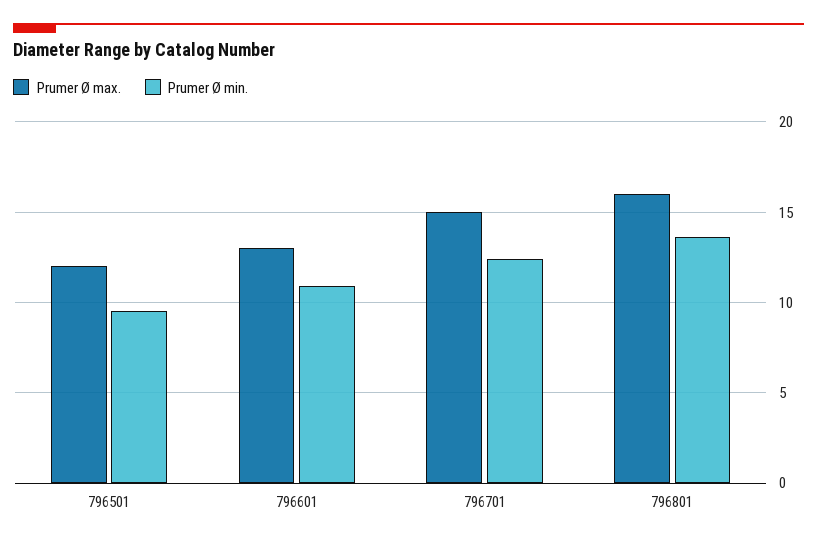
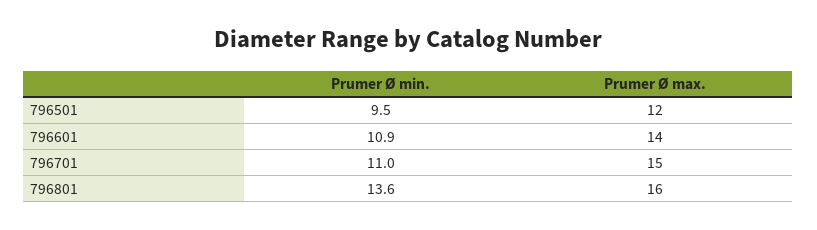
Prumer Ø max., 796601: 13 -> 14
Prumer Ø min., 796701: 12.5 -> 11

